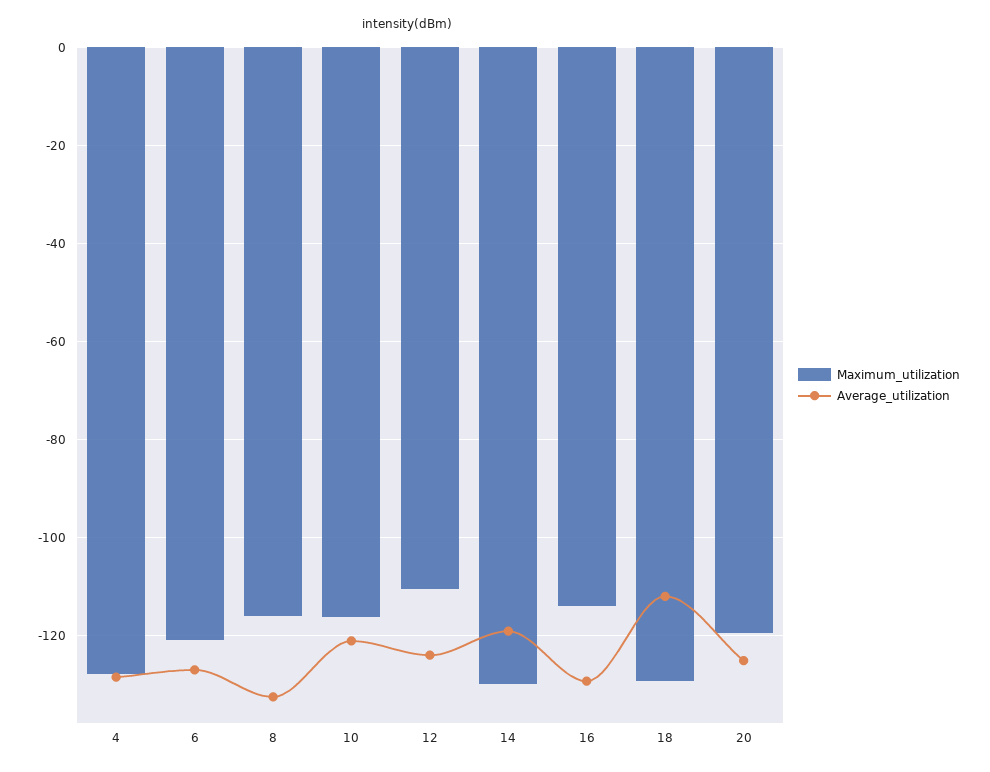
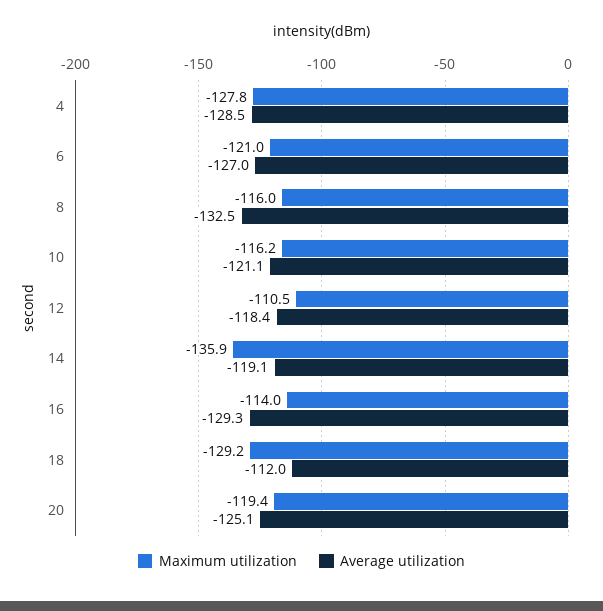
Average_utilization, 12: -124 -> -118.4
Maximum_utilization, 14: -130 -> -135.9

